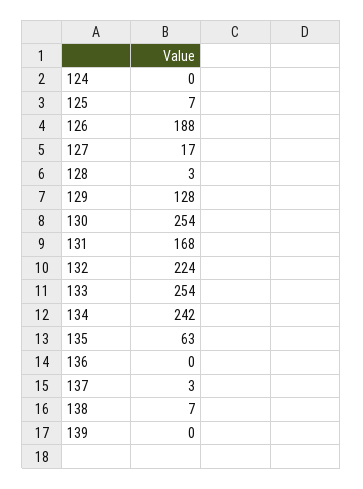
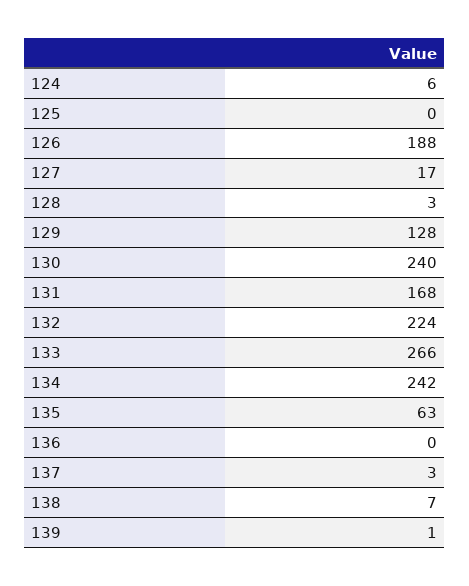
124: 0 -> 6
125: 7 -> 0
130: 254 -> 240
133: 254 -> 266
139: 0 -> 1

